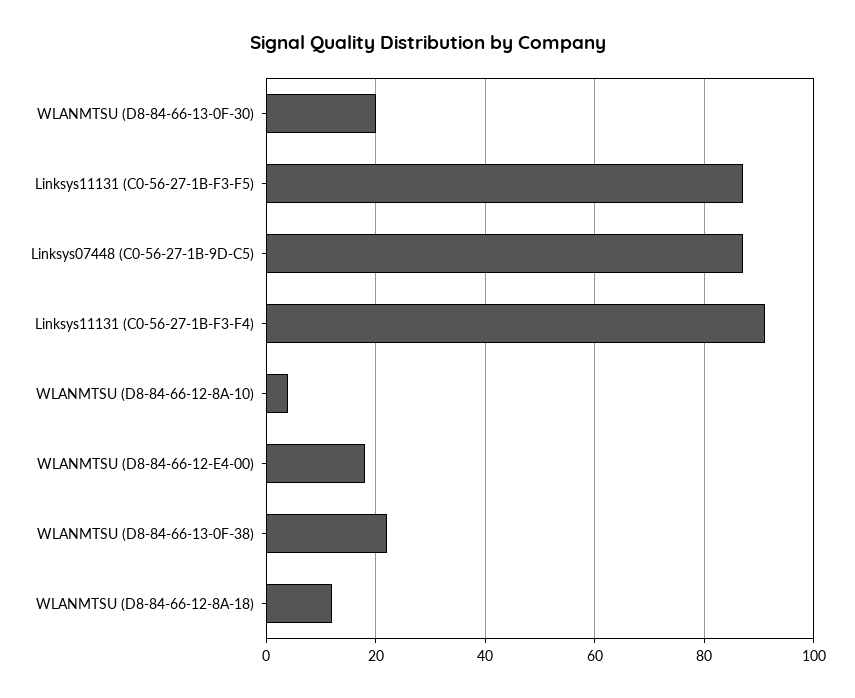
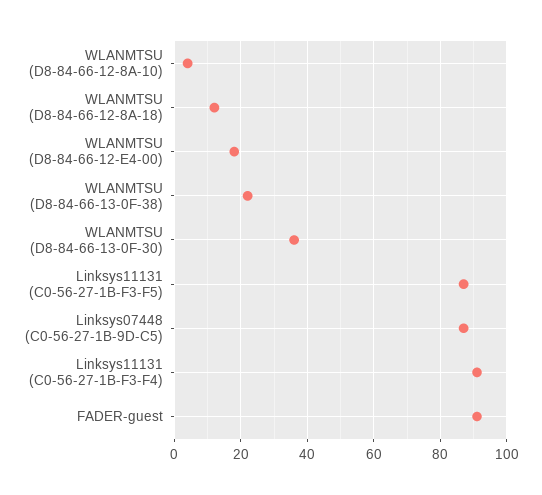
WLANMTSU (D8-84-66-13-0F-30): 20 -> 35
FADER-guest: none -> 90

